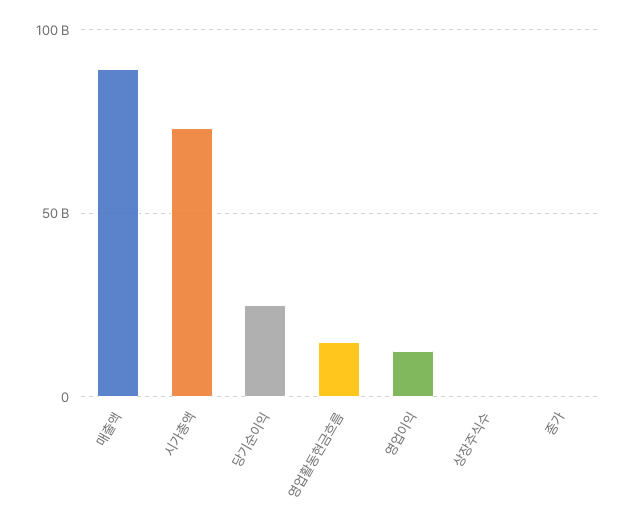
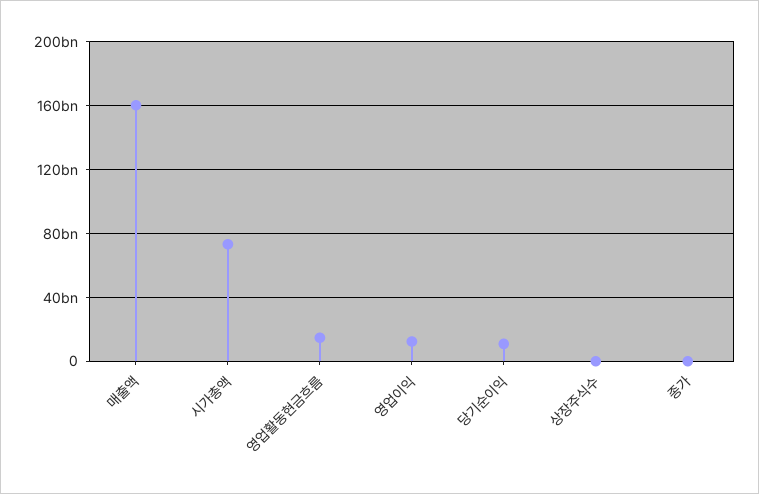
매출액: 90000000000 -> 160000000000
당기순이익: 25000000000 -> 10000000000

